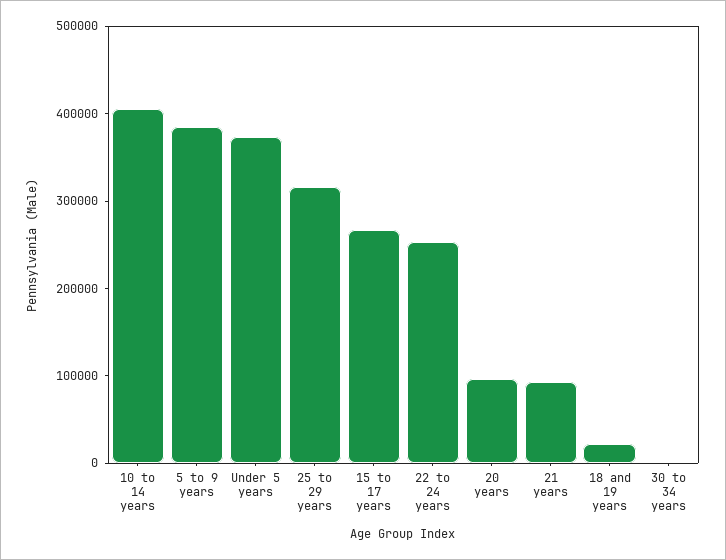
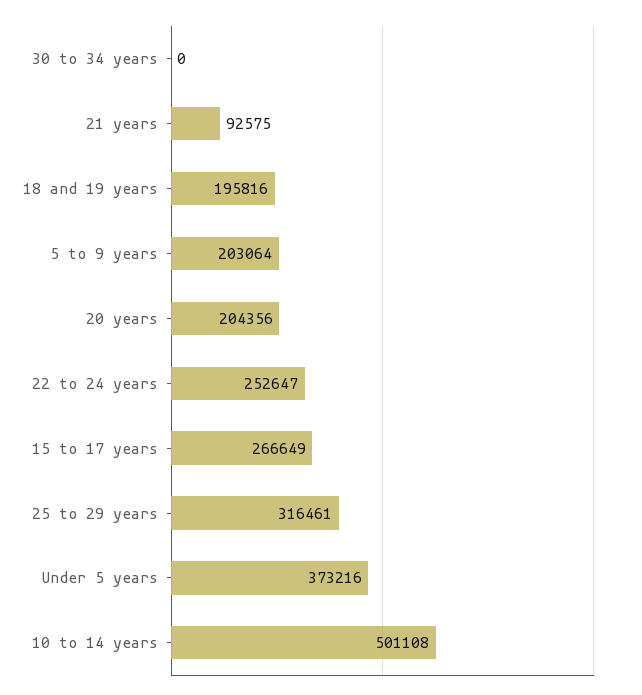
10 to 14 years: 400000 -> 501108
5 to 9 years: 380000 -> 203064
20 years: 100000 -> 204356
18 and 19 years: 20000 -> 195816

